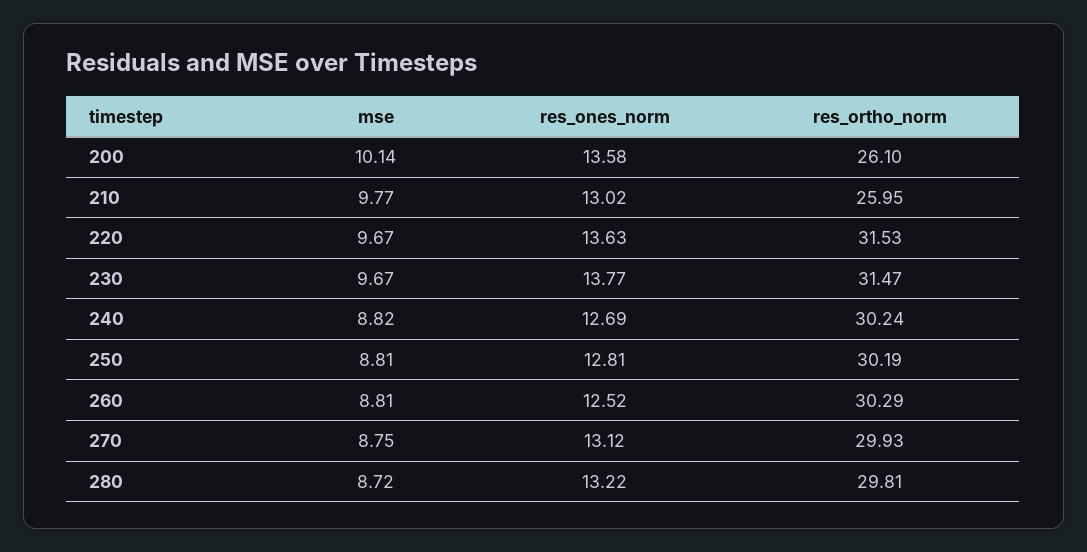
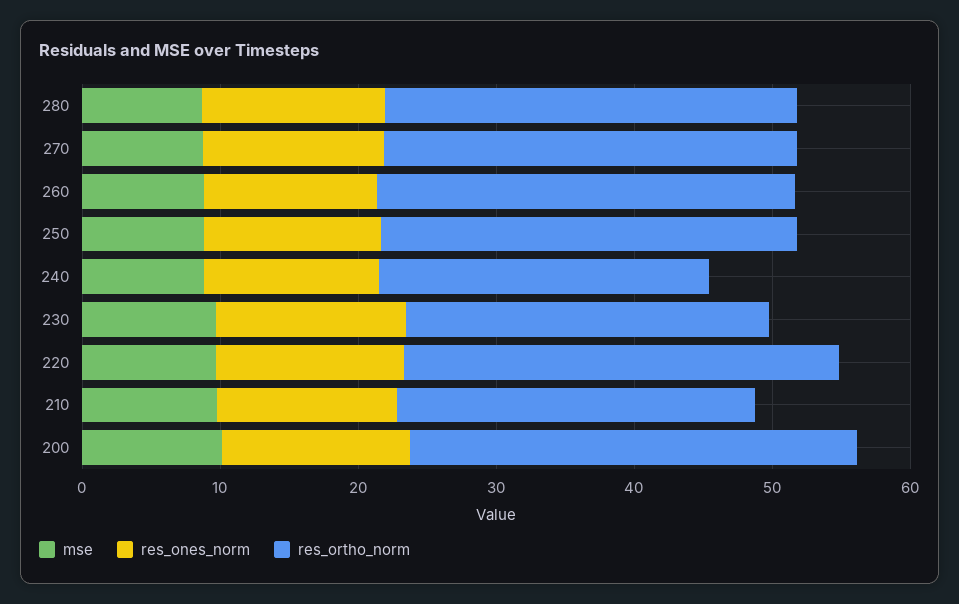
res_ortho_norm, 200: 26.1 -> 32
res_ortho_norm, 230: 31.47 -> 26
res_ortho_norm, 240: 30.24 -> 24

